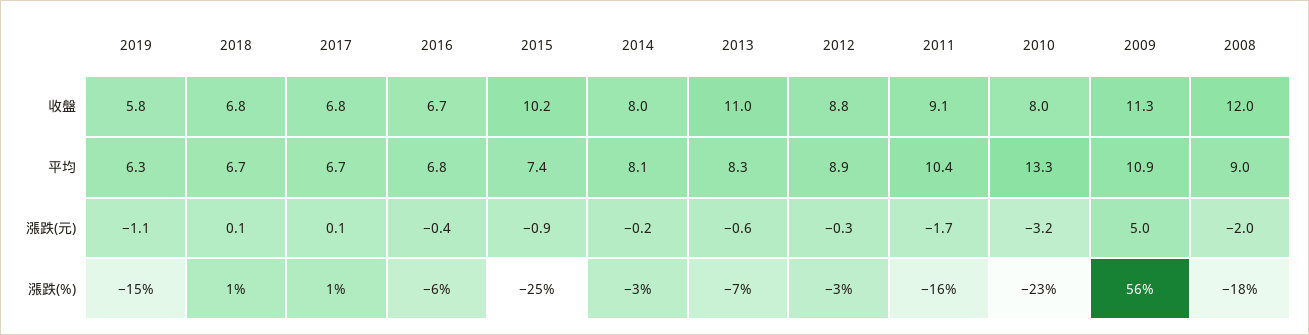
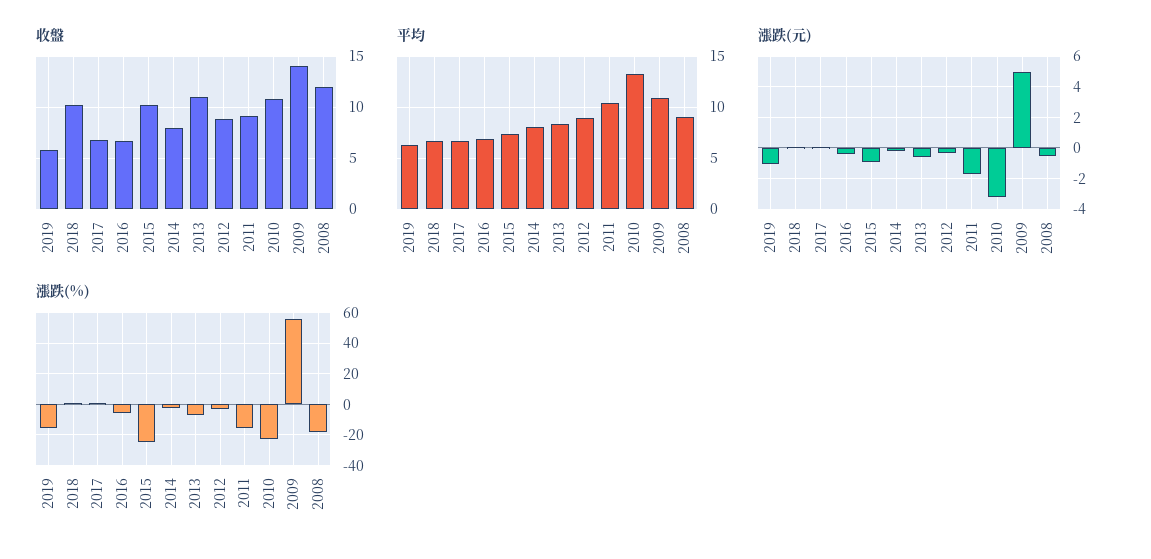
收盤, 2018: 6.8 -> 10
收盤, 2010: 8 -> 11
收盤, 2009: 11.3 -> 14
漲跌(元), 2008: -2 -> -0.5

